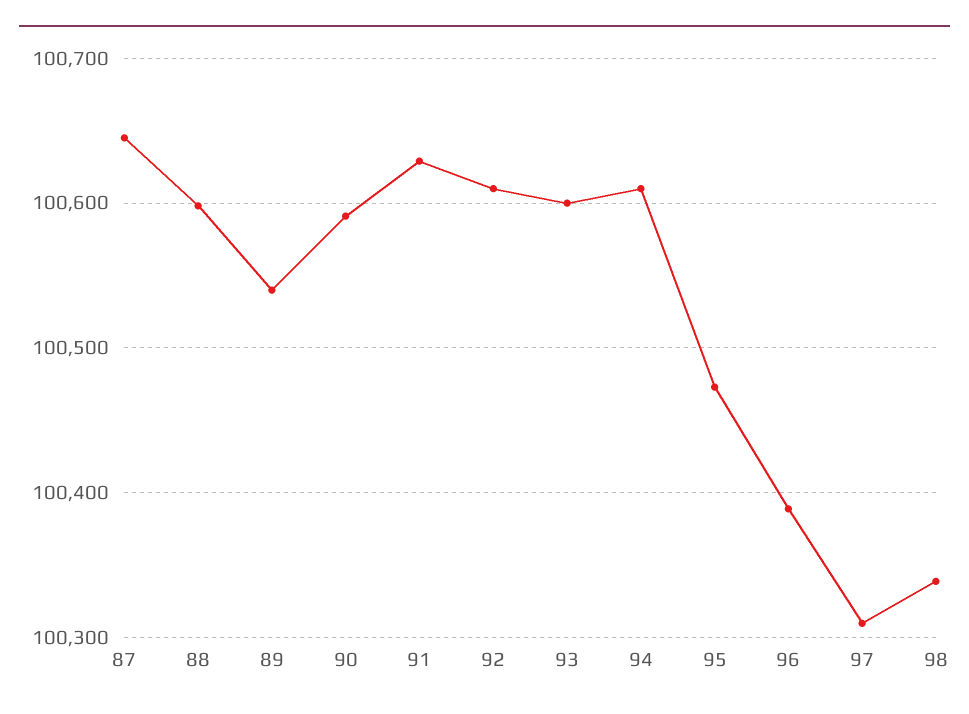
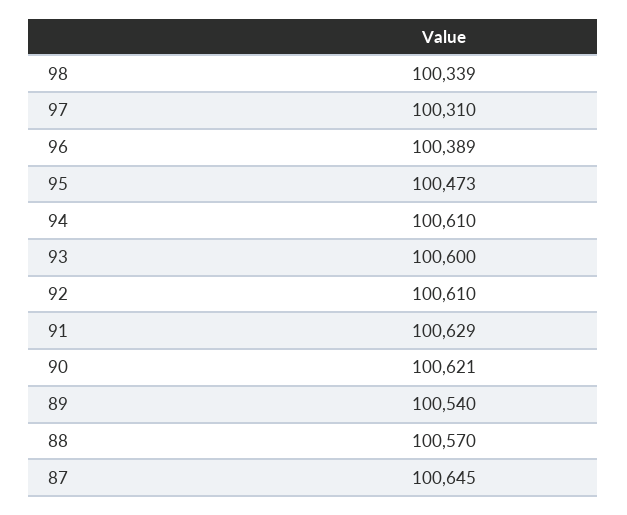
88: 100600 -> 100570
90: 100590 -> 100621

